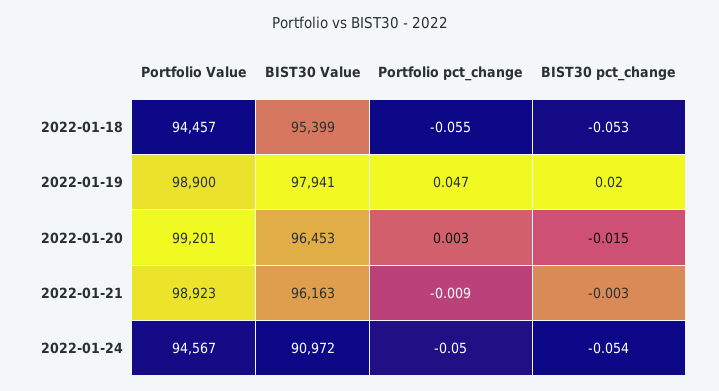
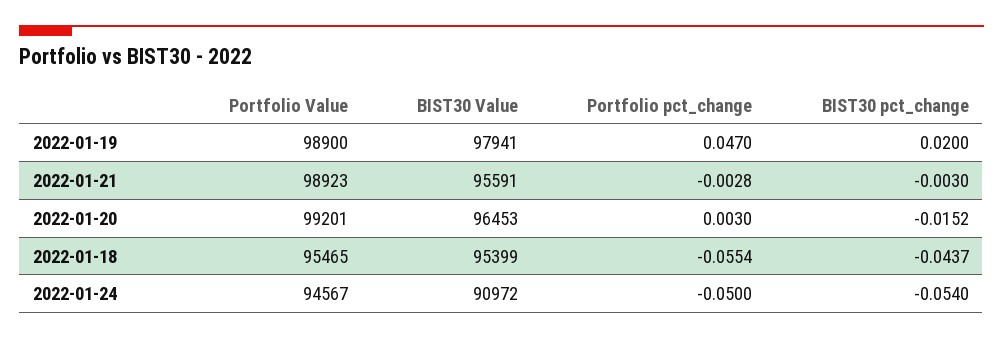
Portfolio Value, 2022-01-18: 94457 -> 95465
BIST30 pct_change, 2022-01-18: -0.053 -> -0.0437
BIST30 Value, 2022-01-21: 96163 -> 95591
Portfolio pct_change, 2022-01-21: -0.009 -> -0.0028

